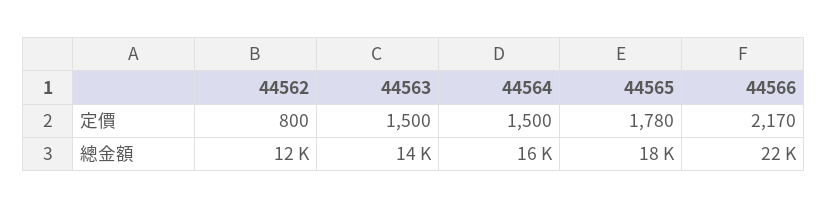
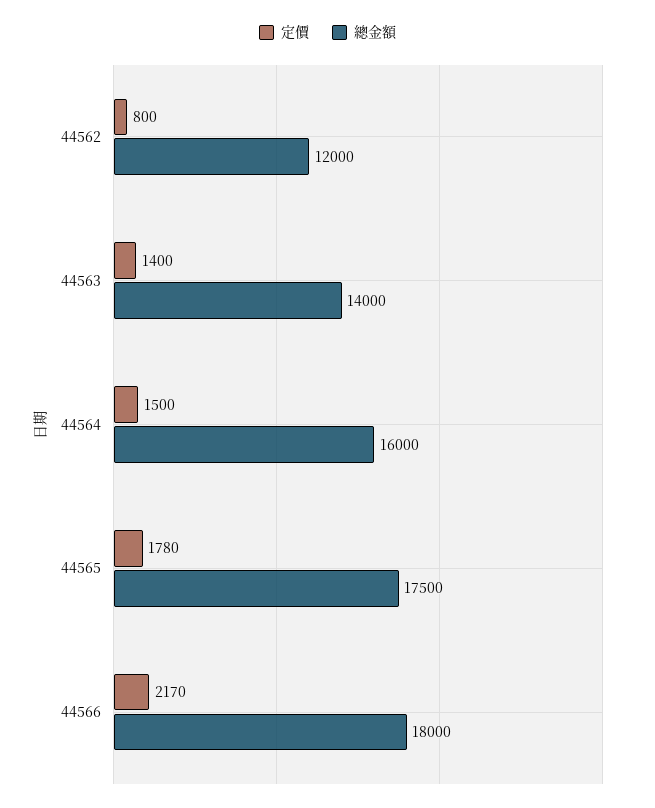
定價, 44563: 1500 -> 1400
總金額, 44566: 22000 -> 18000

